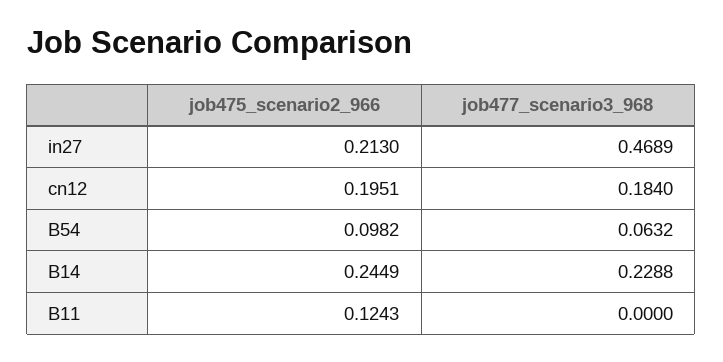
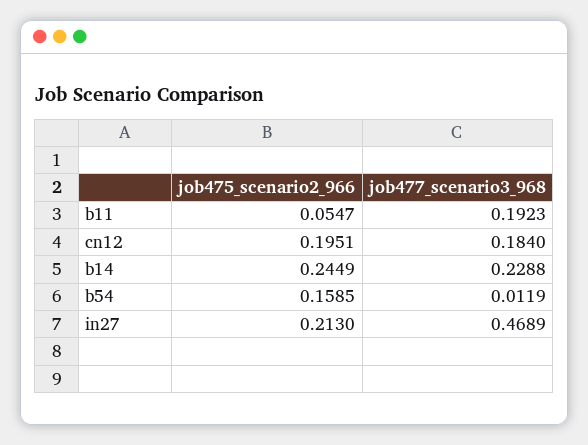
job475_scenario2_966, B54: 0.0982 -> 0.1585
job477_scenario3_968, B54: 0.0632 -> 0.0119
job475_scenario2_966, B11: 0.1243 -> 0.0547
job477_scenario3_968, B11: 0 -> 0.1923

